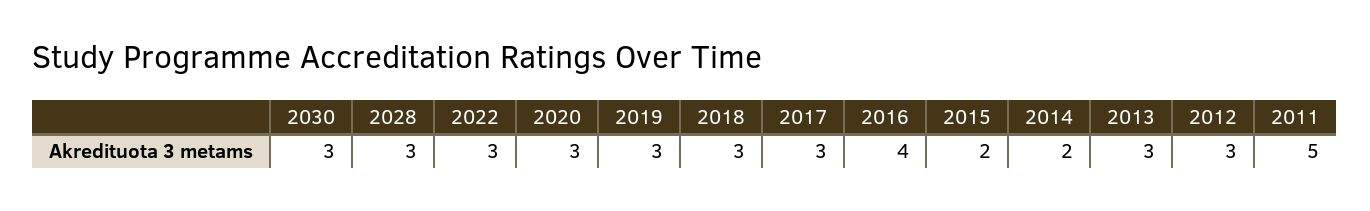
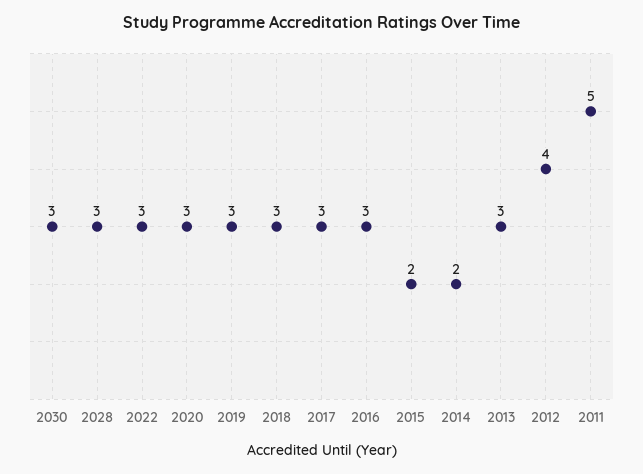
2016: 4 -> 3
2012: 3 -> 4

